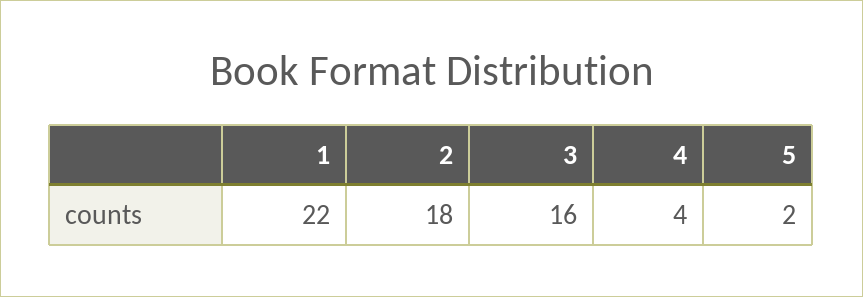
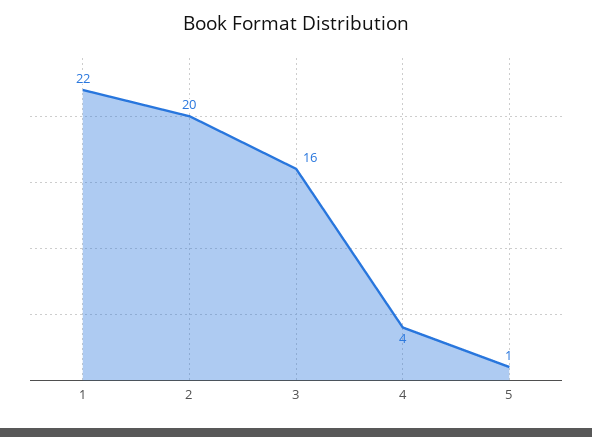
2: 18 -> 20
5: 2 -> 1

